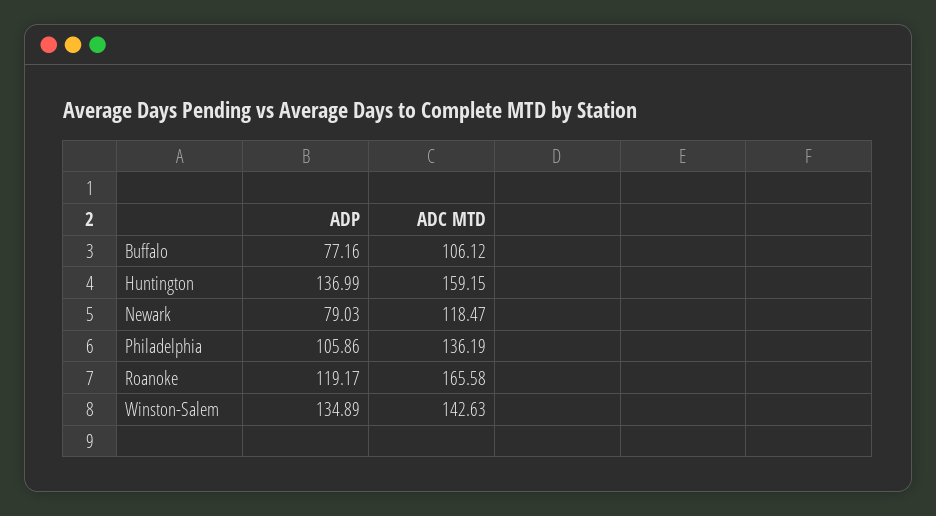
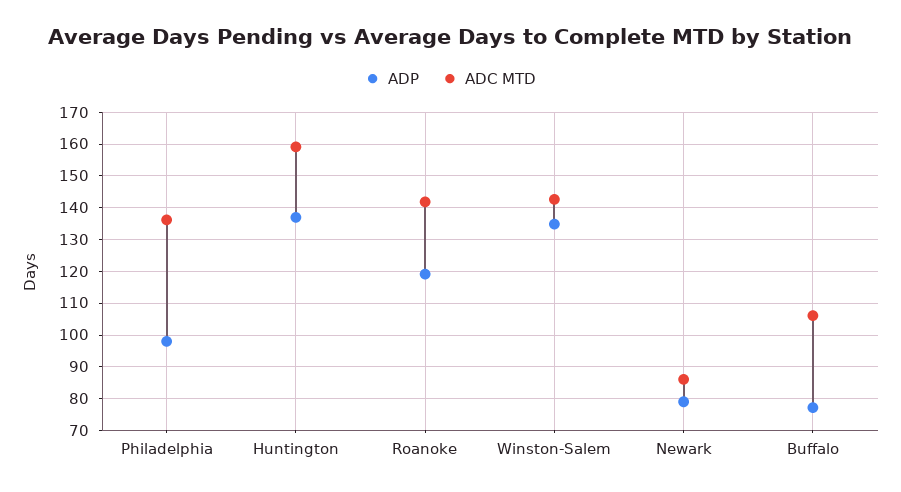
ADC MTD, Newark: 118.47 -> 86
ADP, Philadelphia: 105.86 -> 98
ADC MTD, Roanoke: 165.58 -> 142

